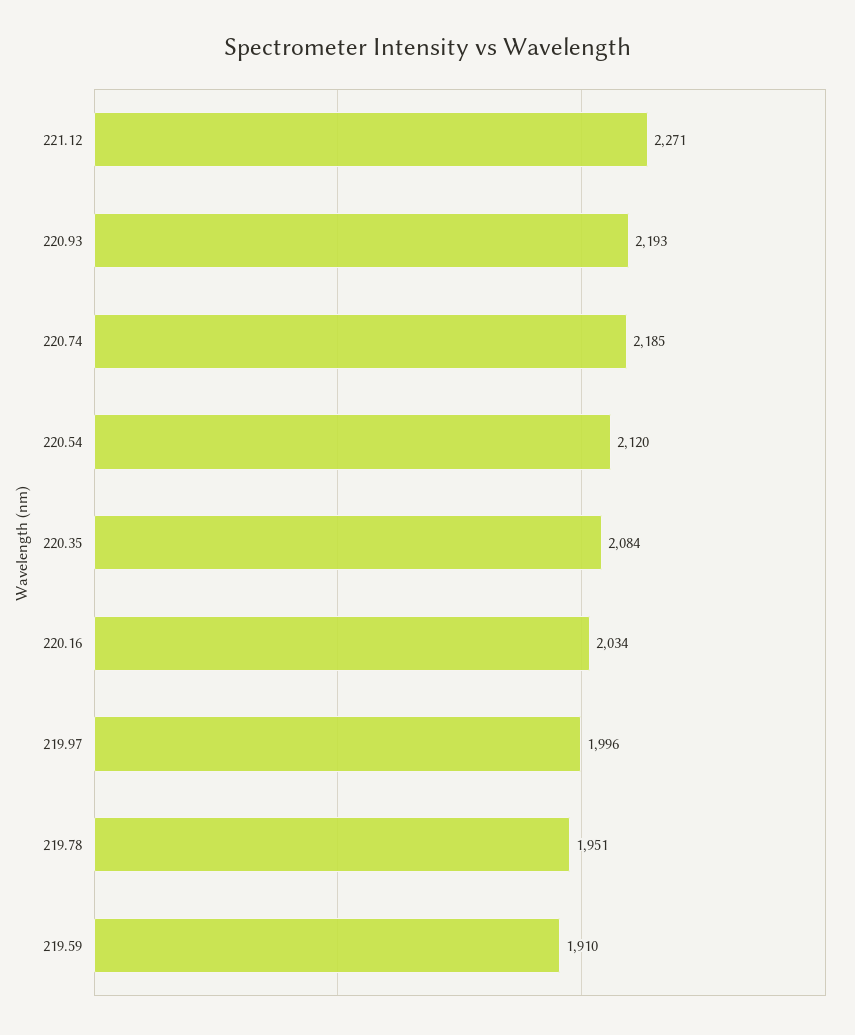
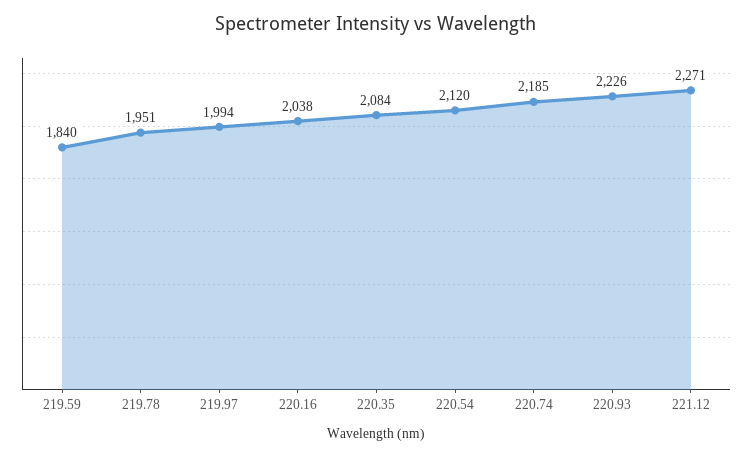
220.93: 2193 -> 2226
220.16: 2034 -> 2038
219.97: 1996 -> 1994
219.59: 1910 -> 1840

